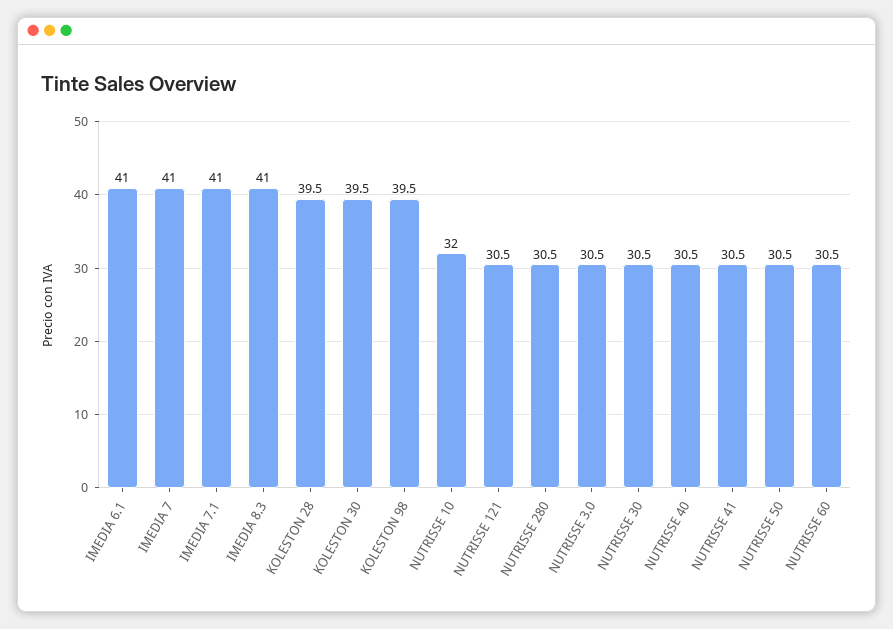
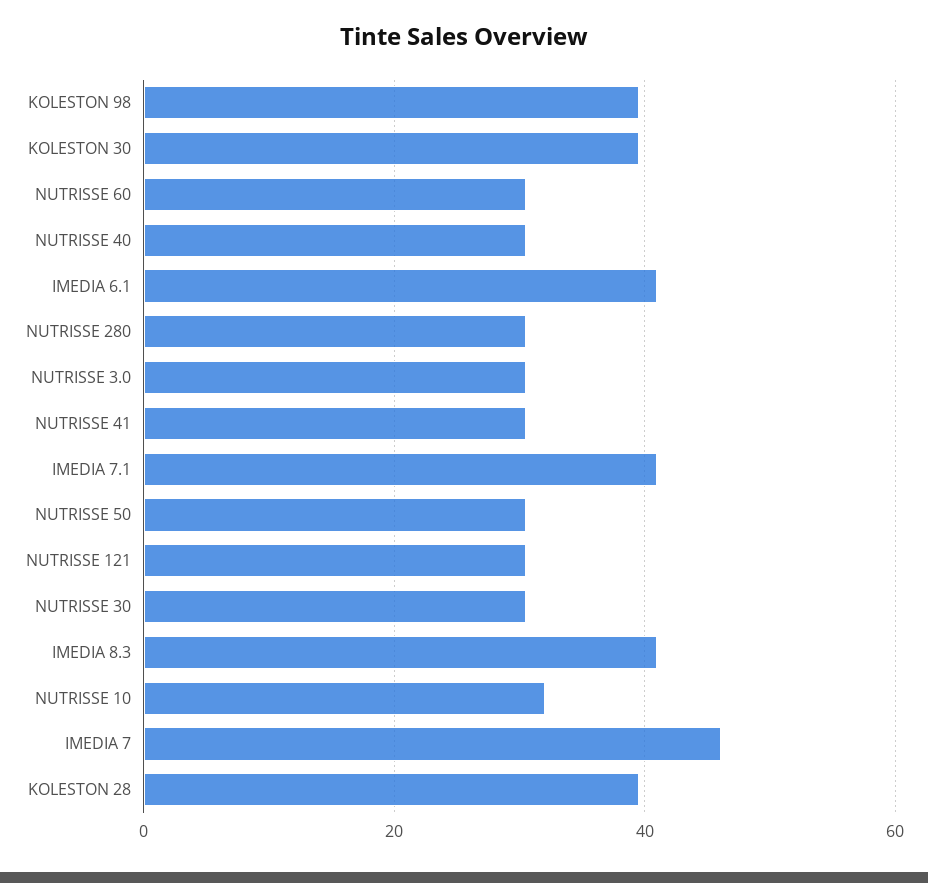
IMEDIA 7: 41 -> 46

